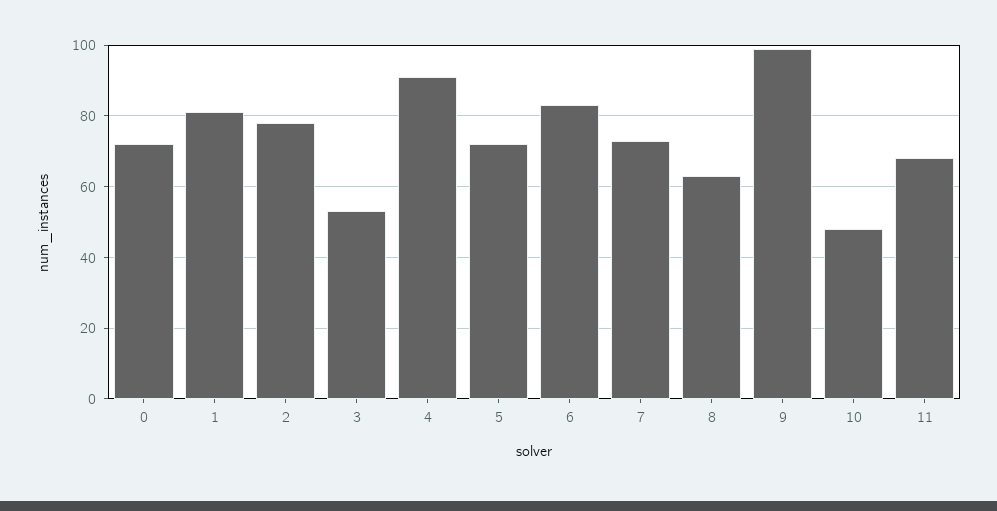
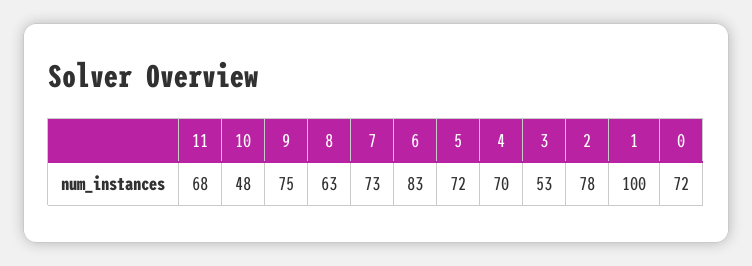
1: 80 -> 100
4: 90 -> 70
9: 100 -> 75

